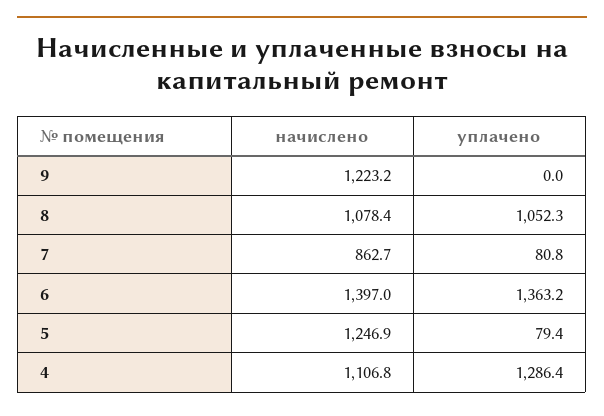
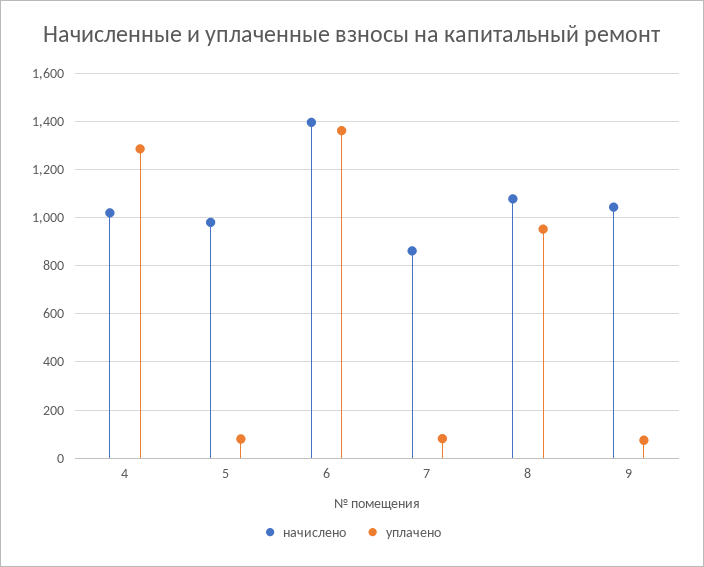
начислено, 9: 1223.2 -> 1050
уплачено, 9: 0 -> 75
уплачено, 8: 1052.3 -> 950
начислено, 5: 1246.9 -> 975
начислено, 4: 1106.8 -> 1025

